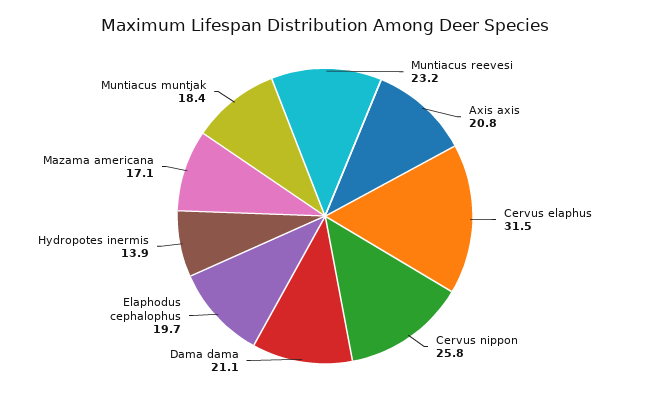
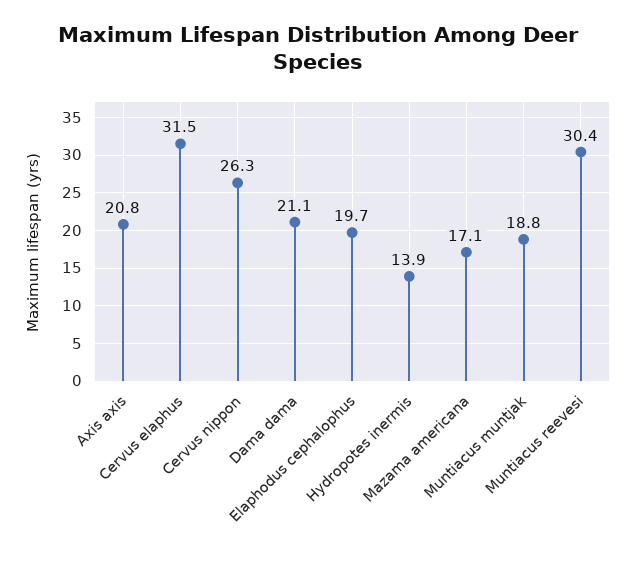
Muntiacus reevesi: 23.2 -> 30.4
Cervus nippon: 25.8 -> 26.3
Muntiacus muntjak: 18.4 -> 18.8

